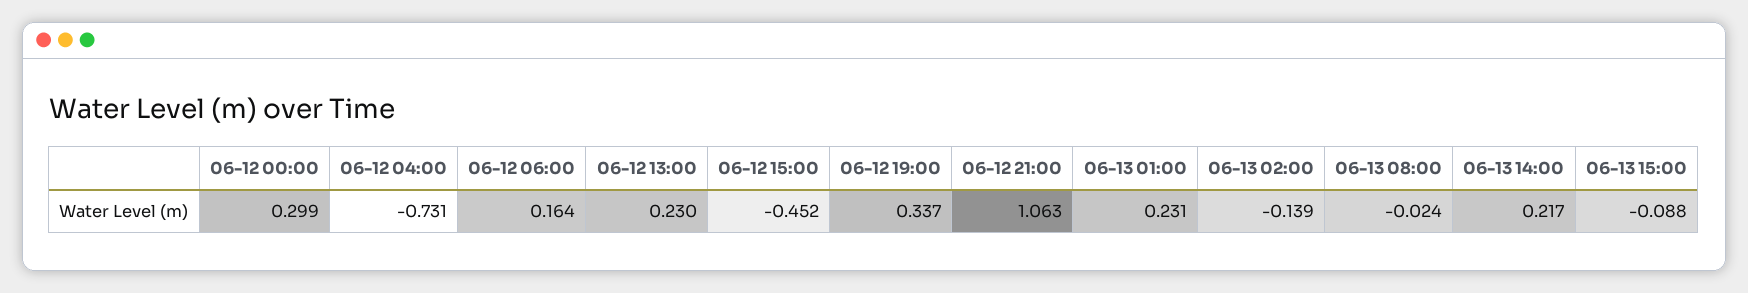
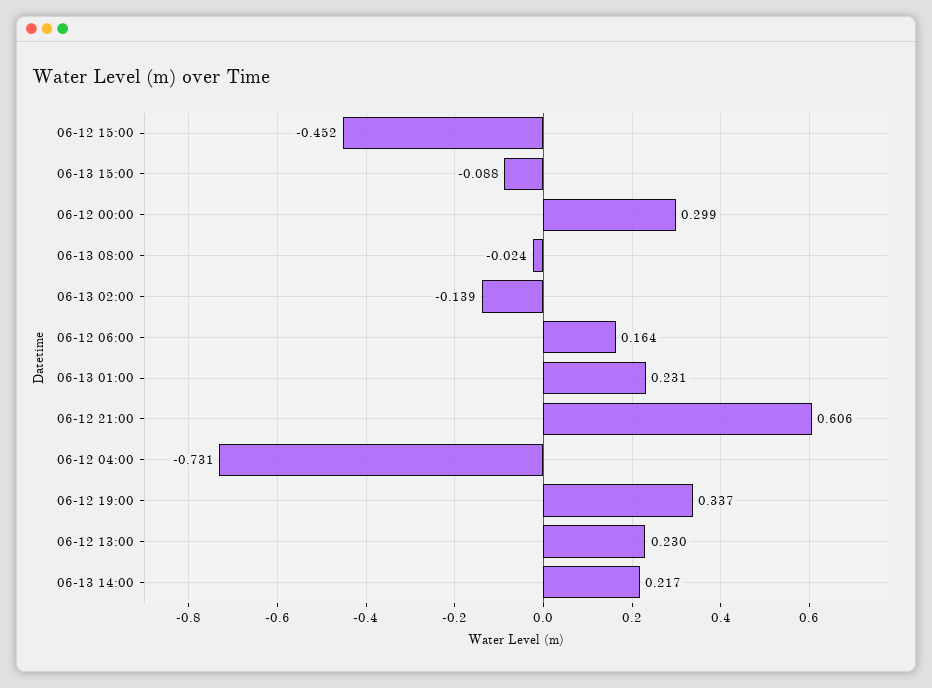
06-12 21:00: 1.063 -> 0.606

